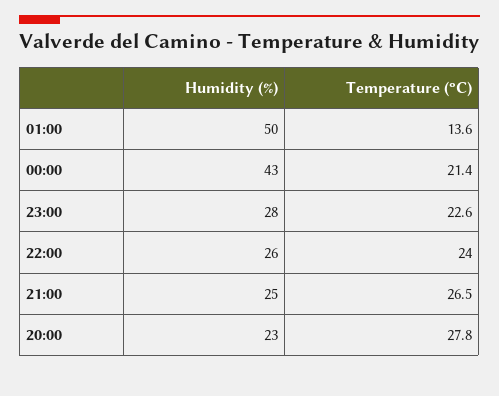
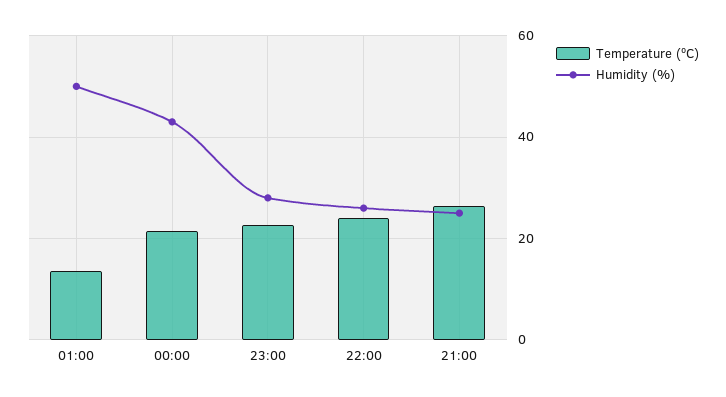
Humidity (%), 20:00: 23 -> none
Temperature (ºC), 20:00: 27.8 -> none

